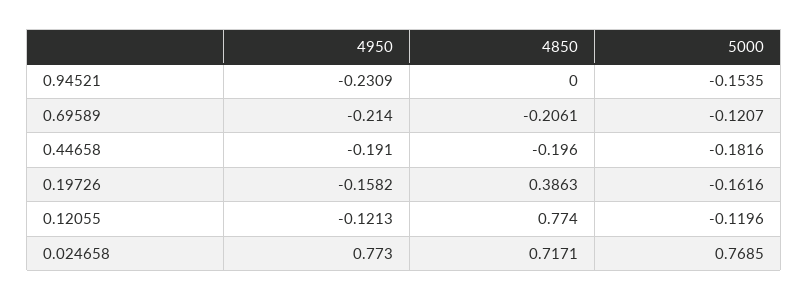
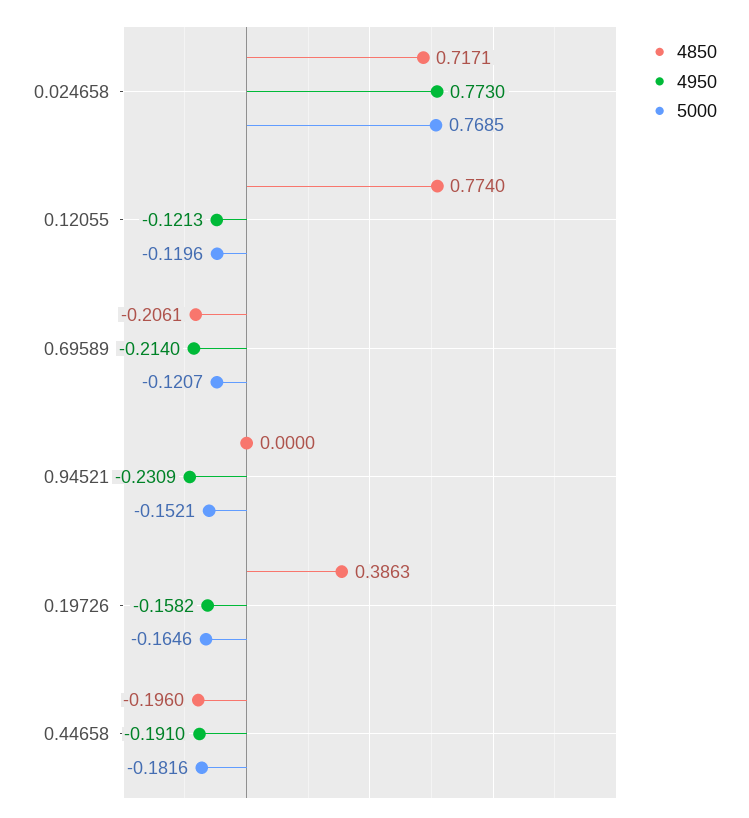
5000, 0.94521: -0.1535 -> -0.1521
5000, 0.19726: -0.1616 -> -0.1646

